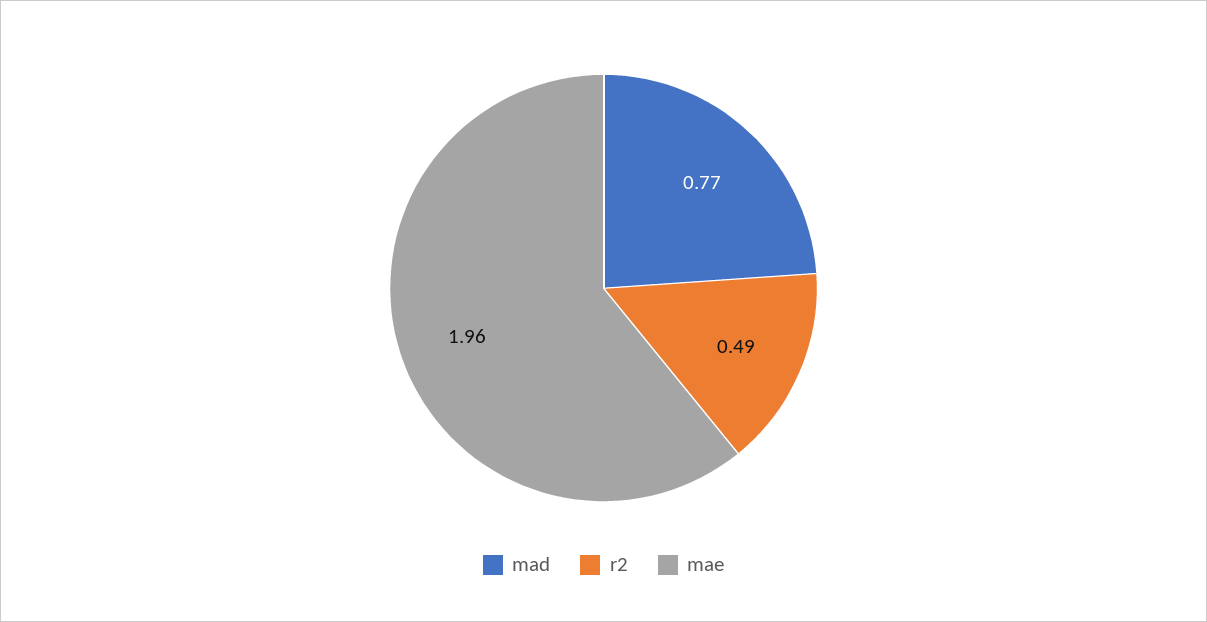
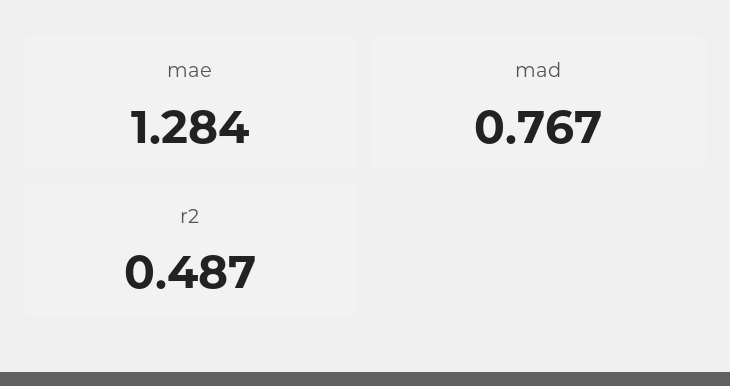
mae: 1.96 -> 1.284

